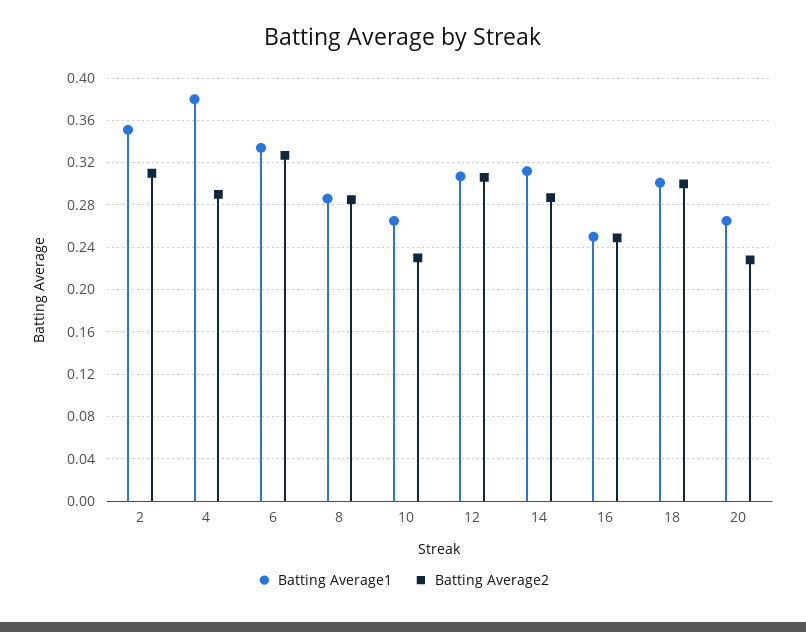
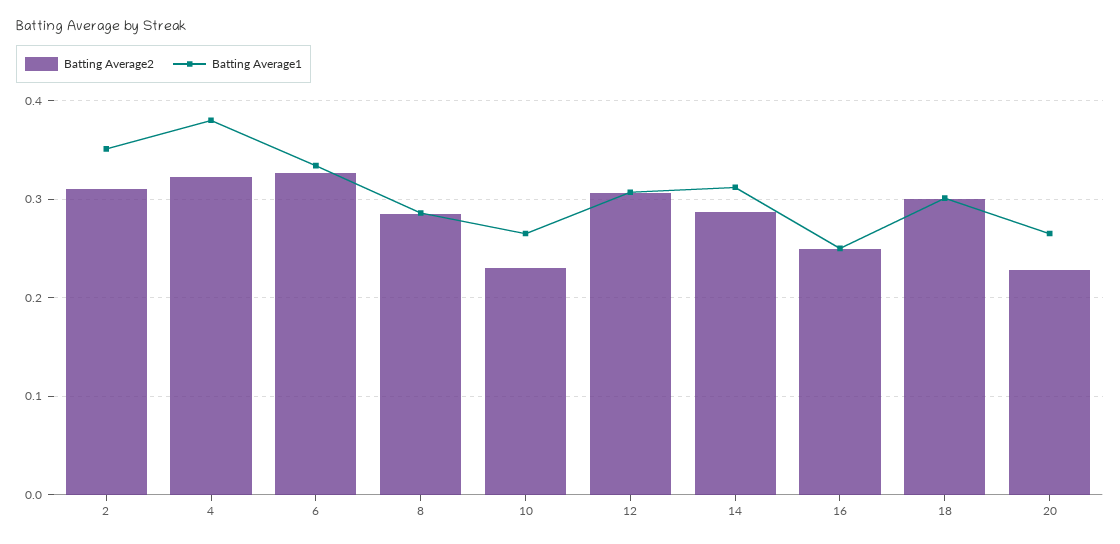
Batting Average2, 4: 0.29 -> 0.32

